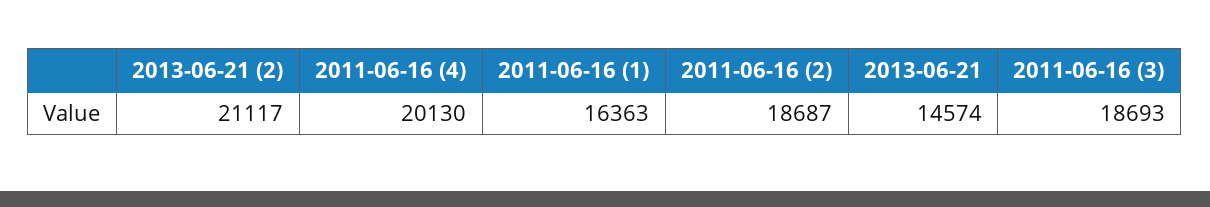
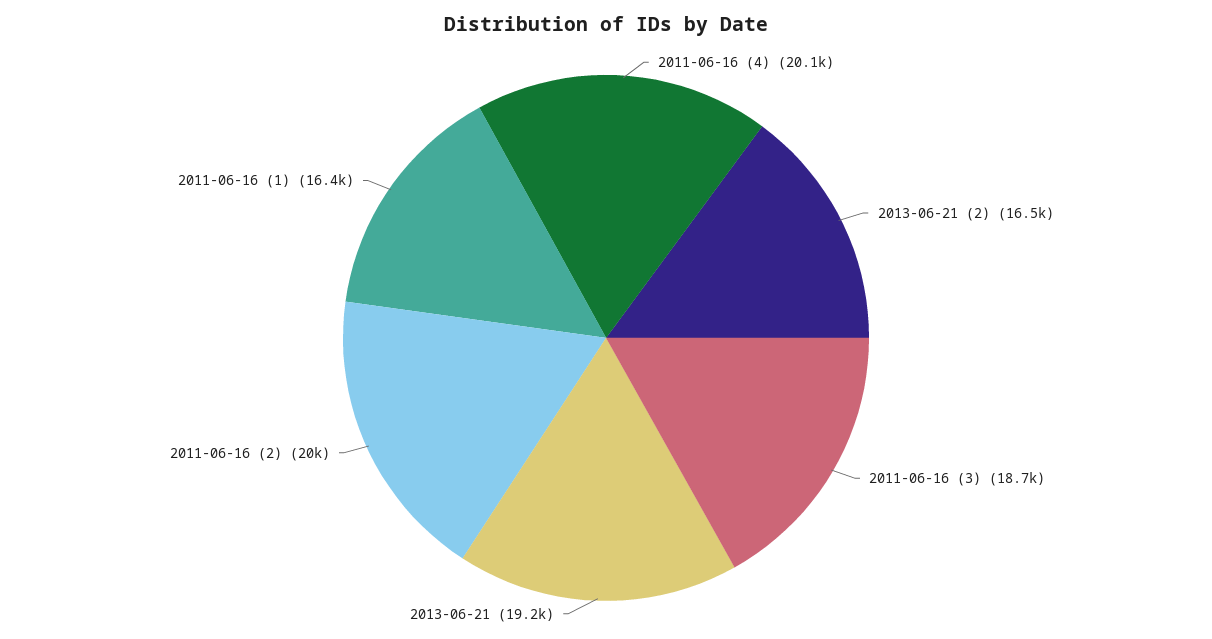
2013-06-21 (2): 21117 -> 16500
2011-06-16 (2): 18687 -> 20000
2013-06-21: 14574 -> 19200

